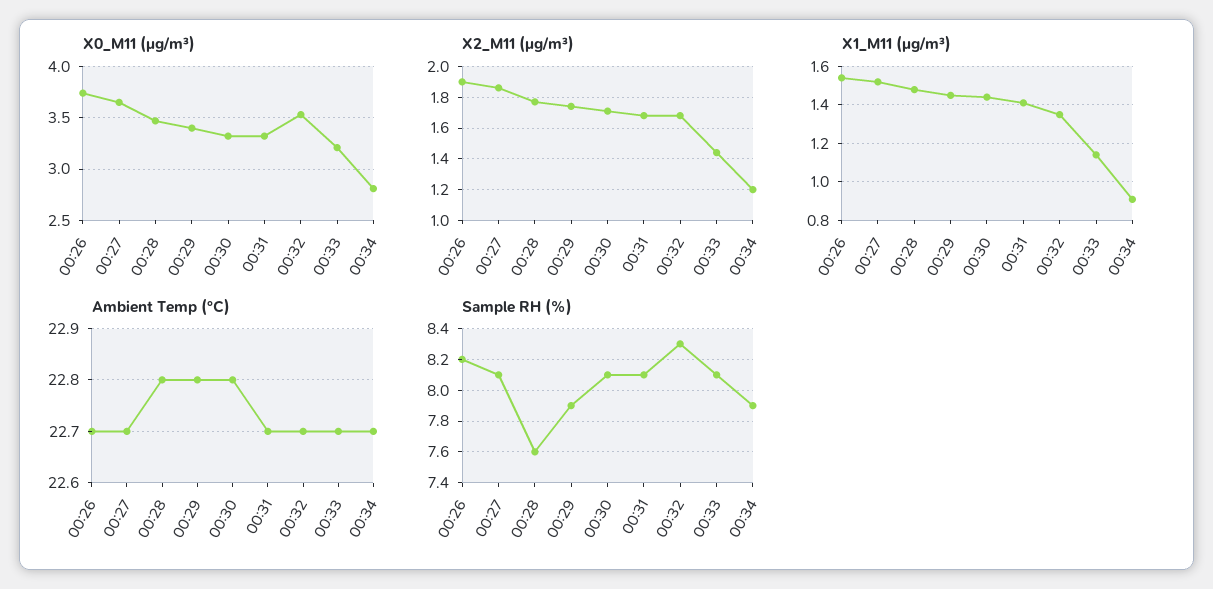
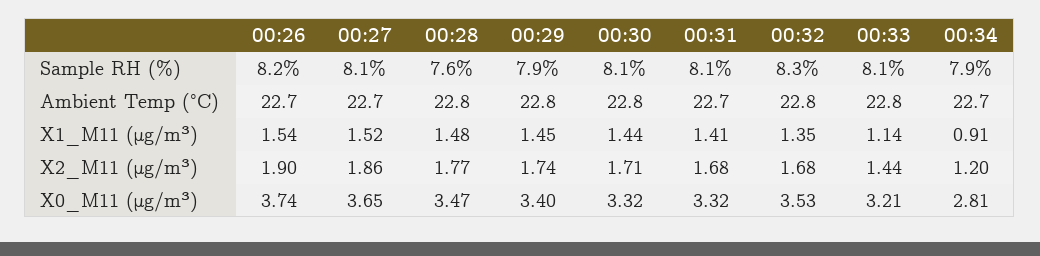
Ambient Temp (°C), 00:32: 22.7 -> 22.8
Ambient Temp (°C), 00:33: 22.7 -> 22.8

